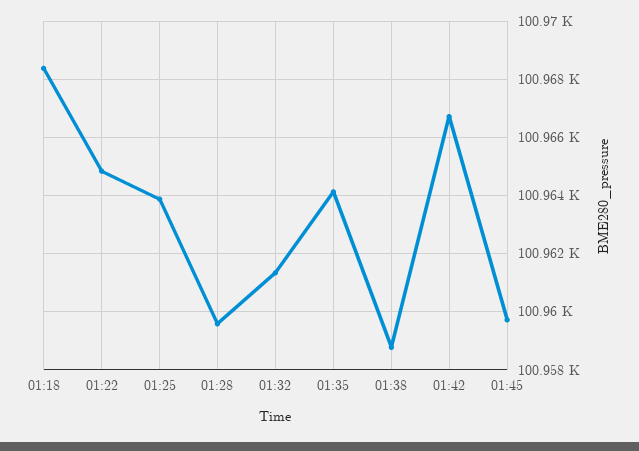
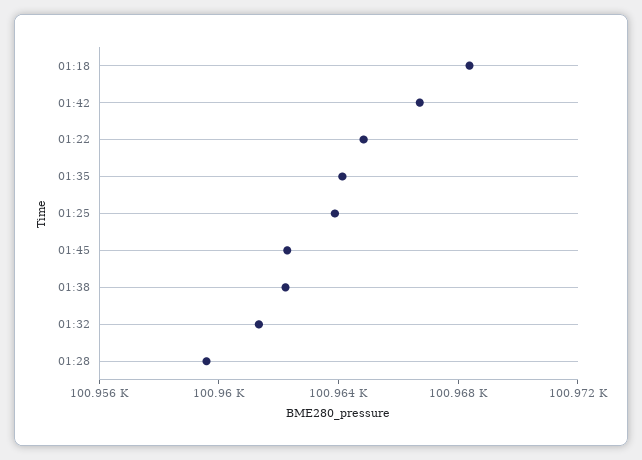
01:38: 100958.75 -> 100962
01:45: 100959.75 -> 100962

